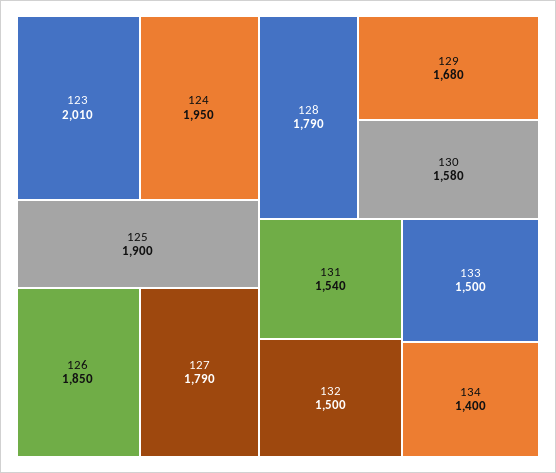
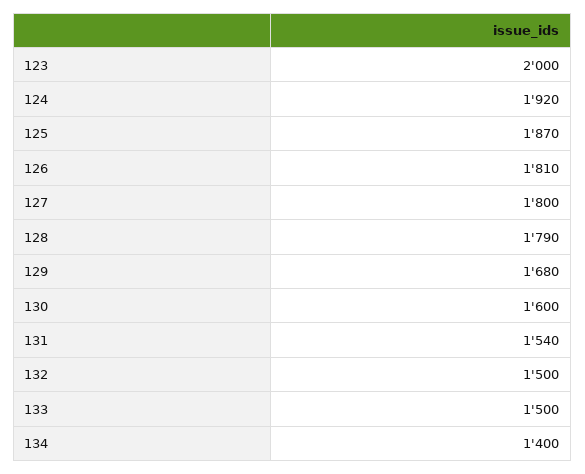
123: 2010 -> 2000
124: 1950 -> 1920
125: 1900 -> 1870
126: 1850 -> 1810
127: 1790 -> 1800
130: 1580 -> 1600

